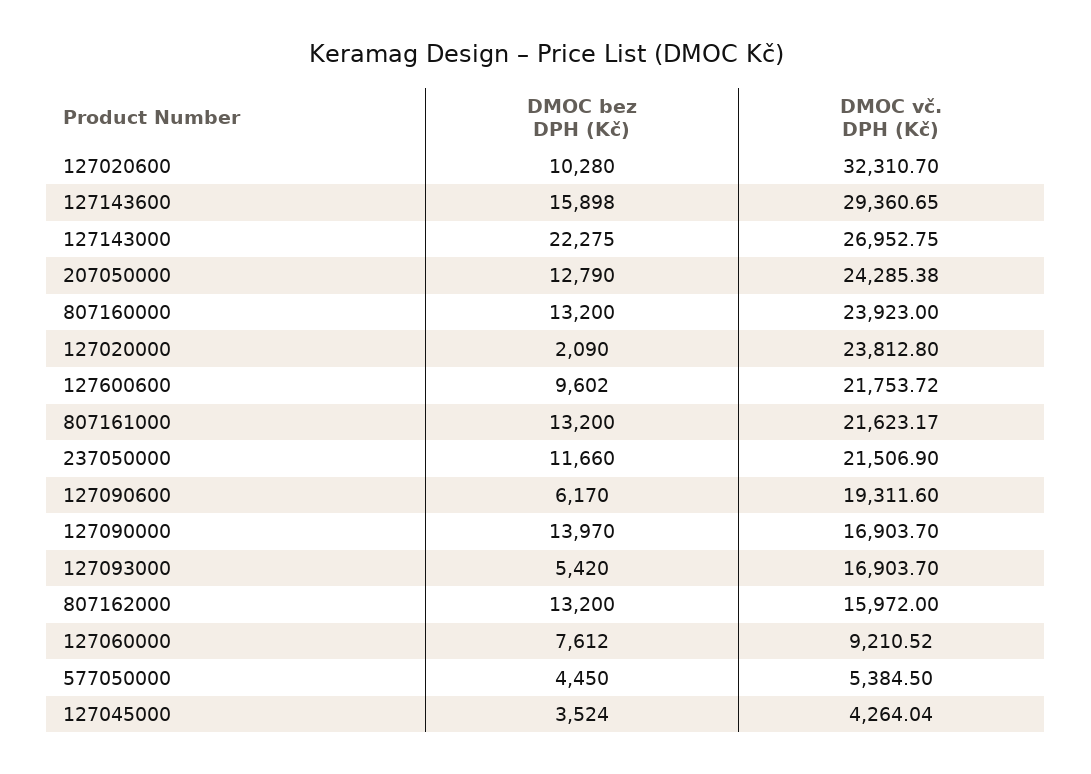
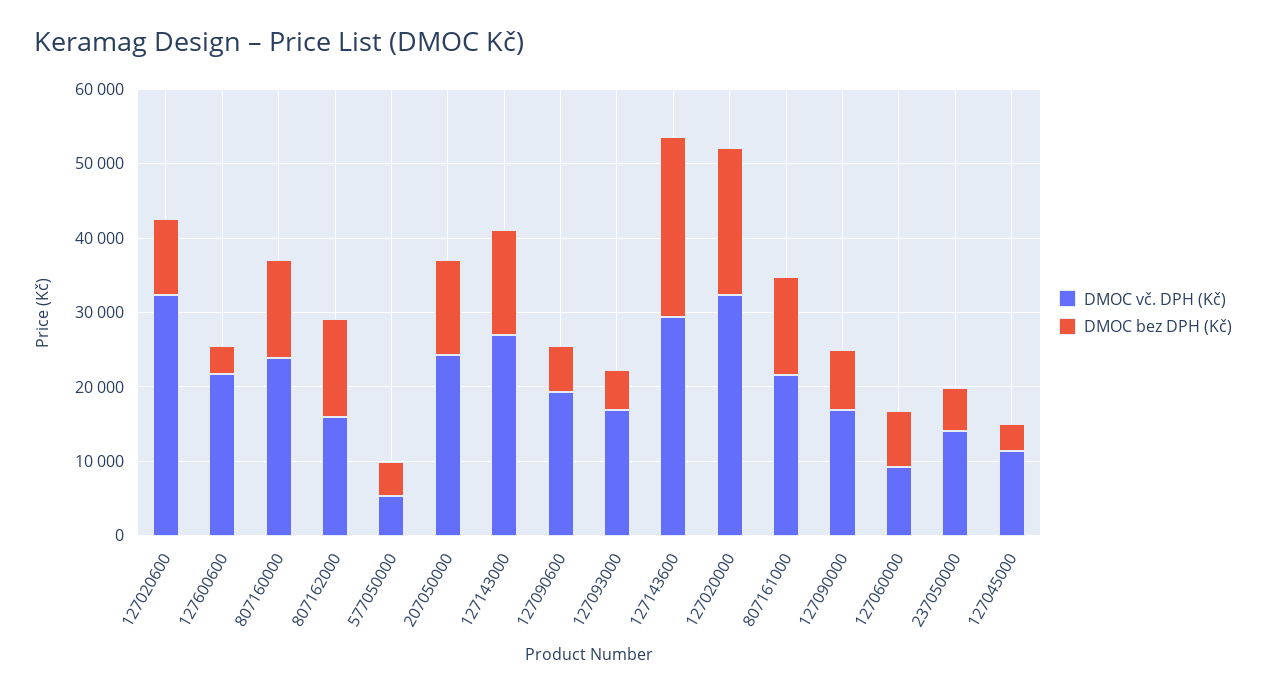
DMOC bez DPH (Kč), 127143600: 15898 -> 24000
DMOC bez DPH (Kč), 127143000: 22275 -> 14000
DMOC bez DPH (Kč), 127020000: 2090 -> 20000
DMOC vč. DPH (Kč), 127020000: 23812.8 -> 32000
DMOC bez DPH (Kč), 127600600: 9602 -> 4000
DMOC bez DPH (Kč), 237050000: 11660 -> 6000
DMOC vč. DPH (Kč), 237050000: 21506.9 -> 14000
DMOC bez DPH (Kč), 127090000: 13970 -> 8000
DMOC vč. DPH (Kč), 127045000: 4264.04 -> 12000

